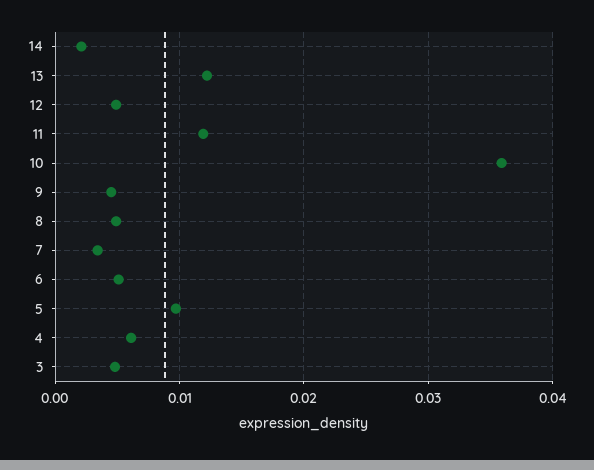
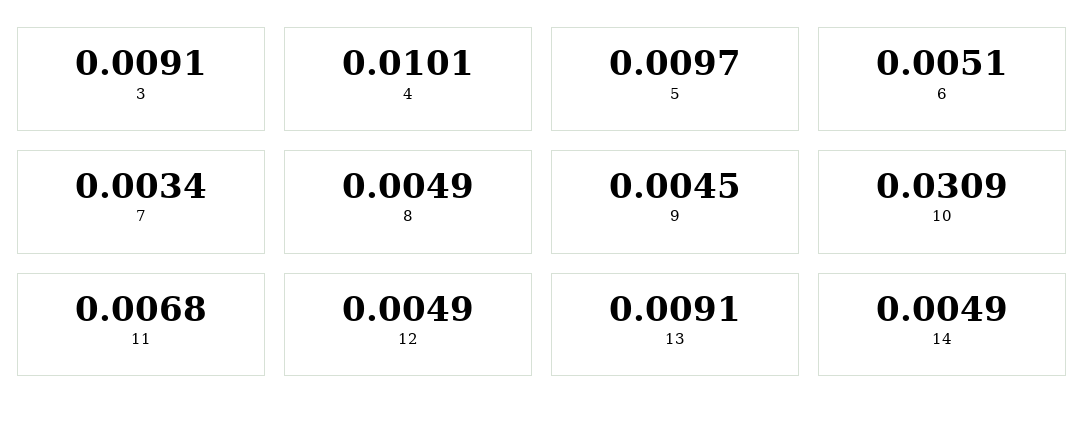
14: 0.002 -> 0.0049
13: 0.012 -> 0.0091
11: 0.012 -> 0.0068
10: 0.036 -> 0.0309
4: 0.006 -> 0.0101
3: 0.005 -> 0.0091

